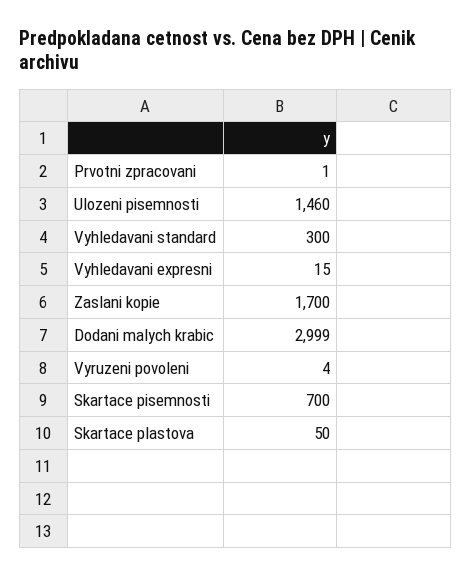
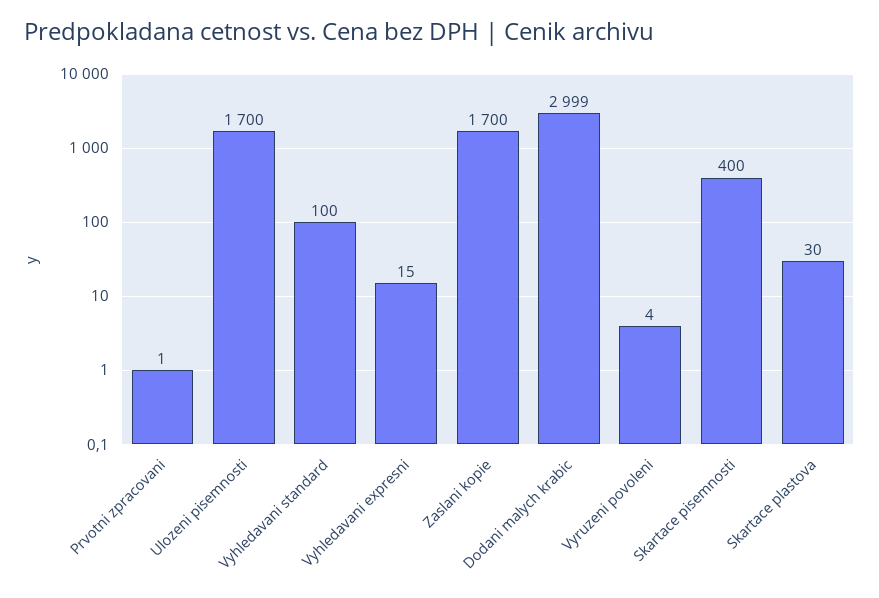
Ulozeni pisemnosti: 1460 -> 1700
Vyhledavani standard: 300 -> 100
Skartace pisemnosti: 700 -> 400
Skartace plastova: 50 -> 30

